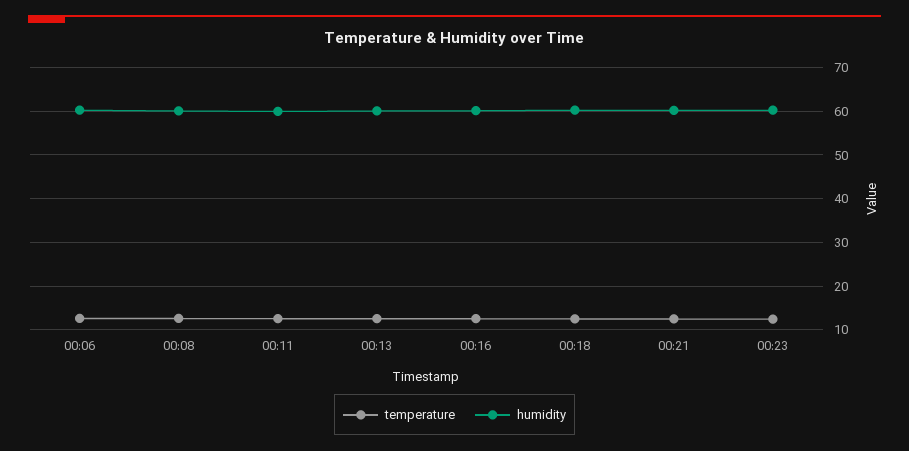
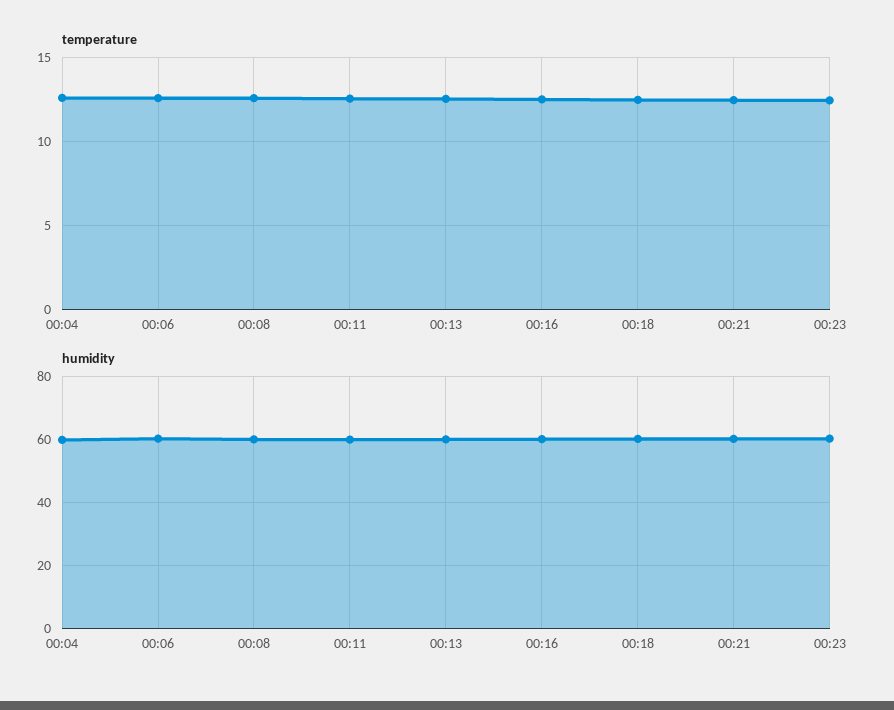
temperature, 00:04: none -> 12.5
humidity, 00:04: none -> 60

